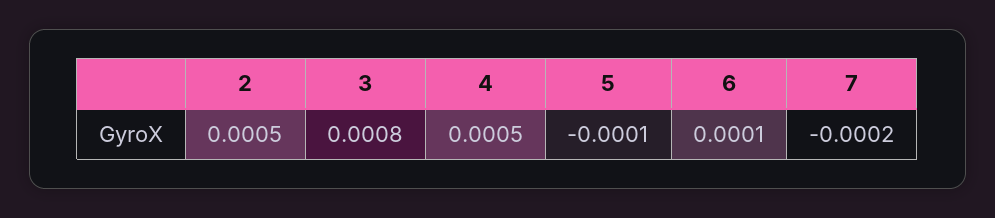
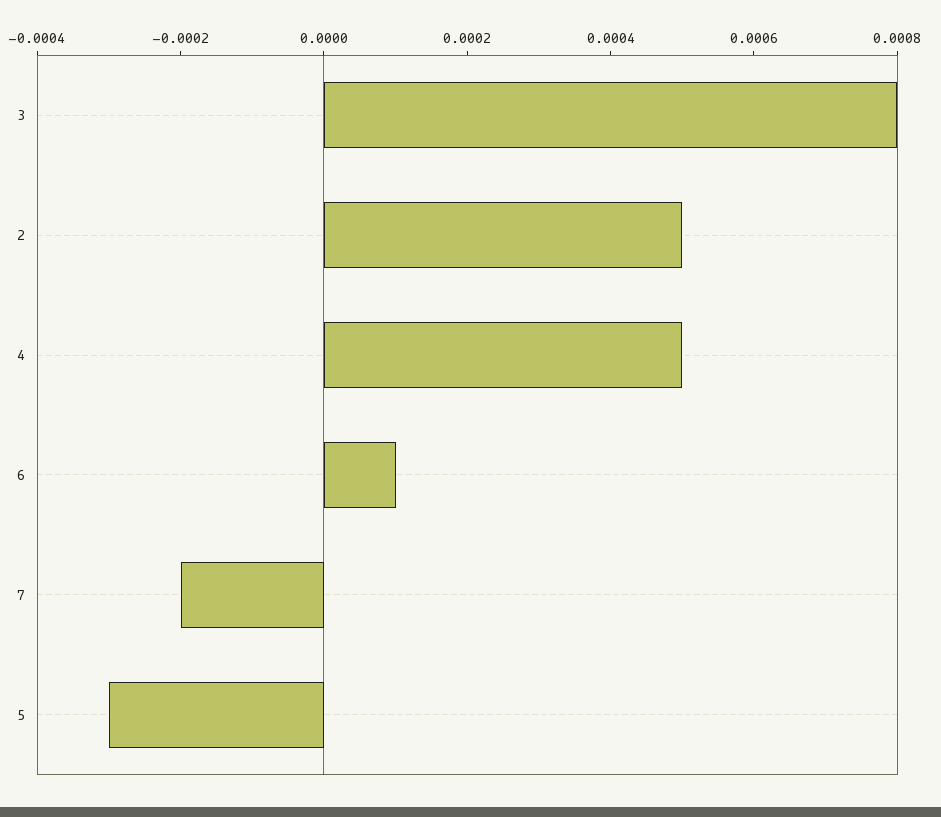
5: -0.0001 -> -0.0003

